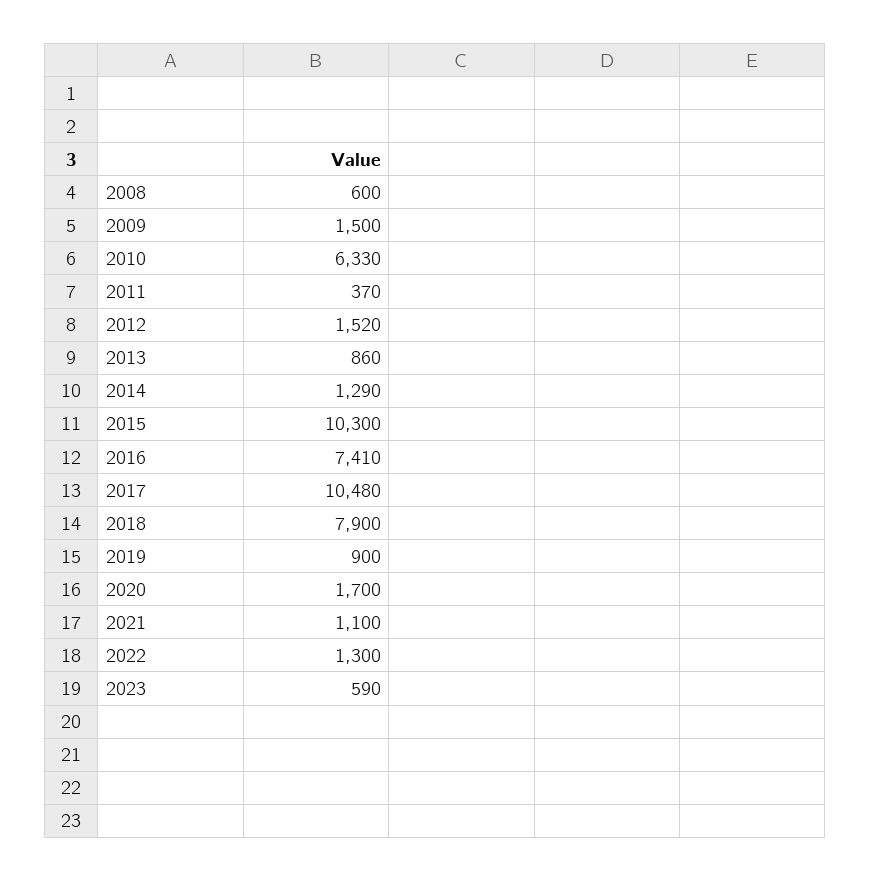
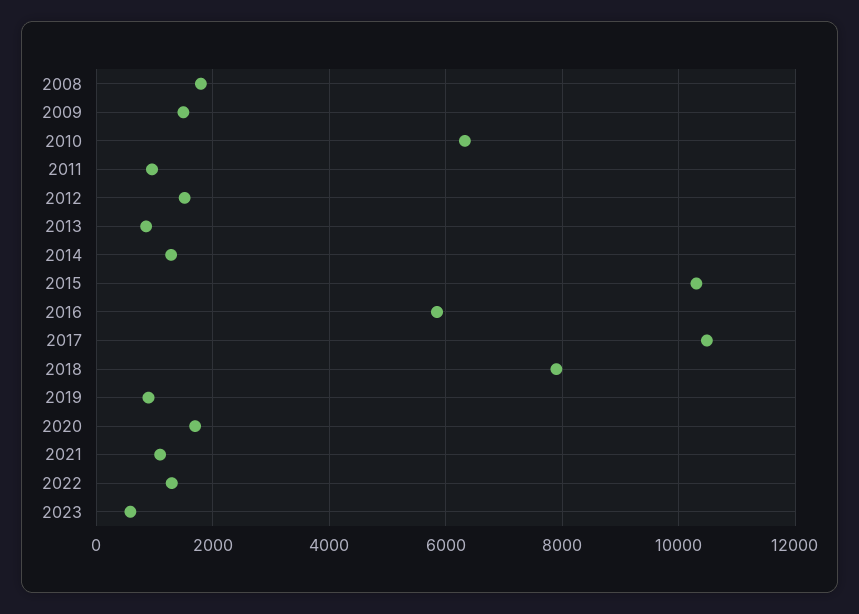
2008: 600 -> 1800
2011: 370 -> 1000
2016: 7410 -> 5800

